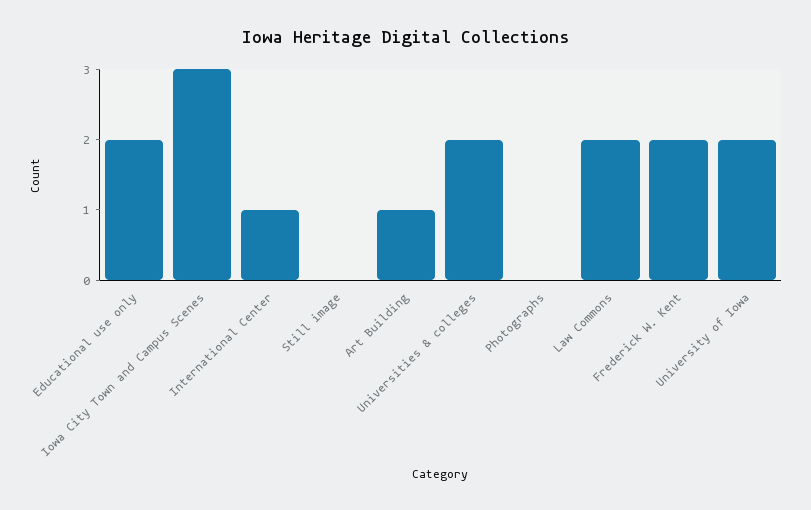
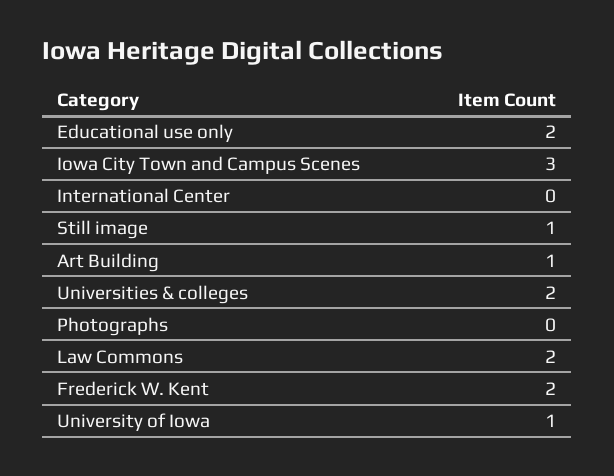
International Center: 1 -> 0
Still image: 0 -> 1
University of Iowa: 2 -> 1

